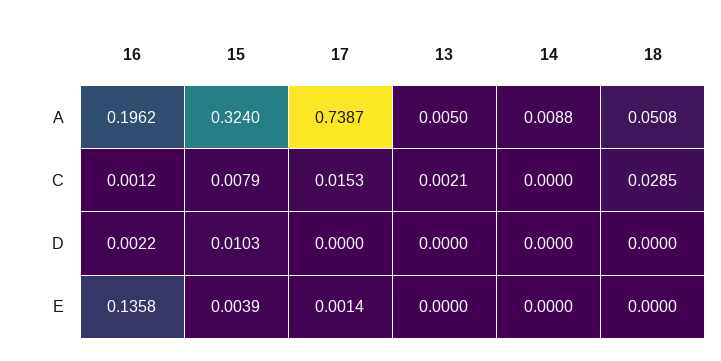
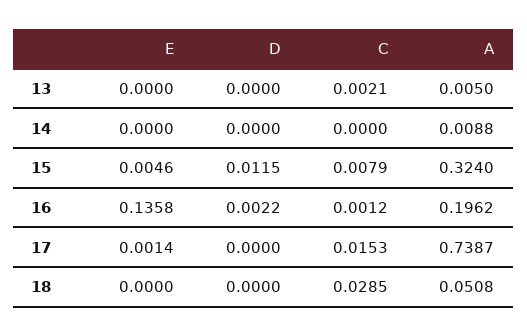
15, D: 0.0103 -> 0.0115
15, E: 0.0039 -> 0.0046

